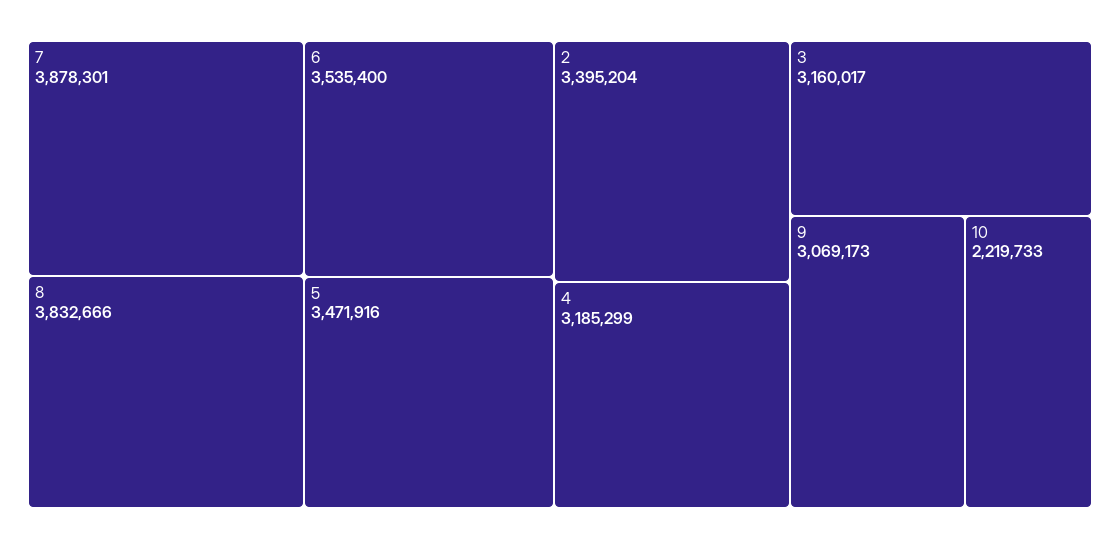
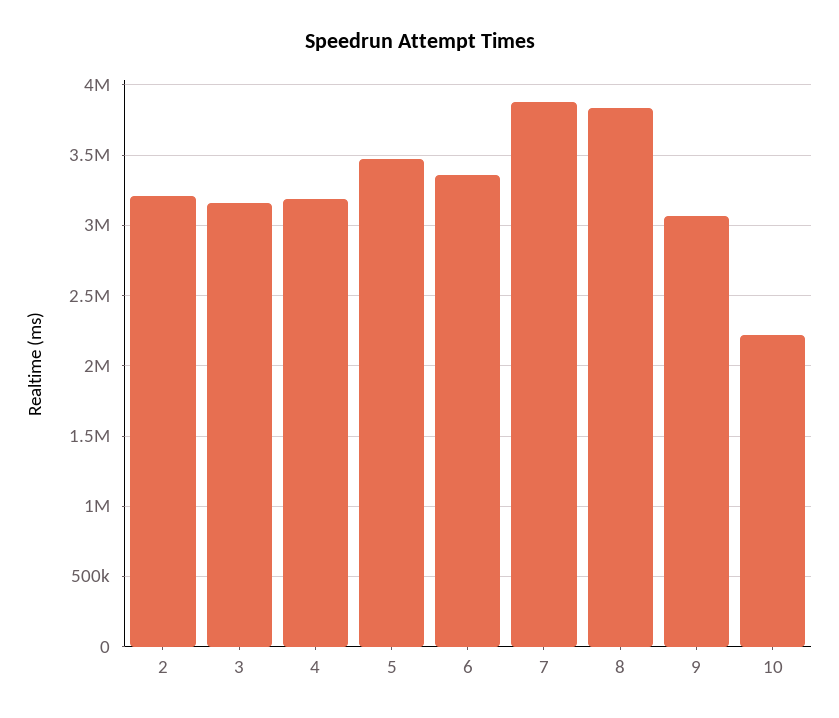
6: 3535400 -> 3350000
2: 3395204 -> 3200000

